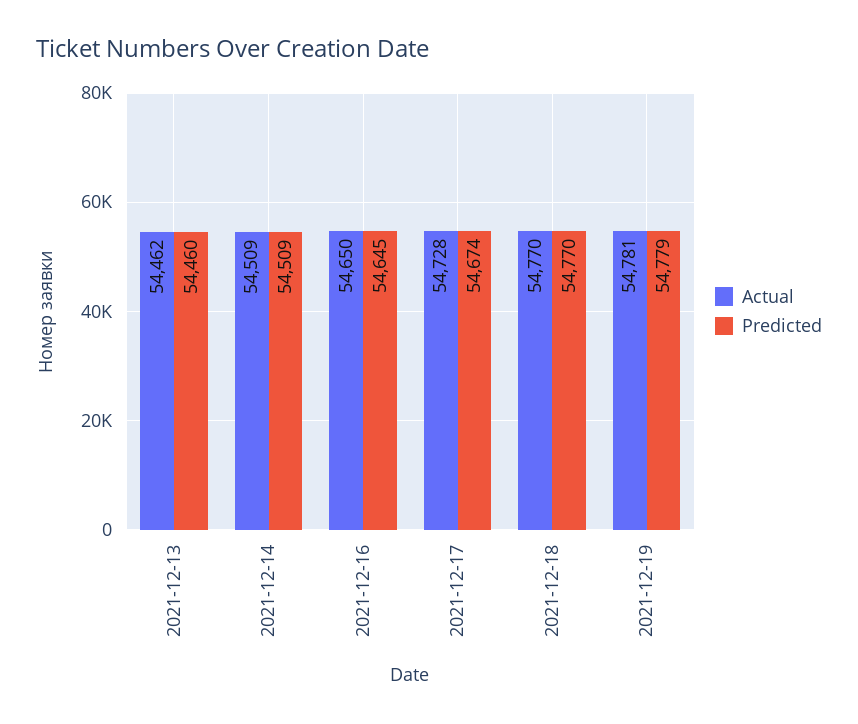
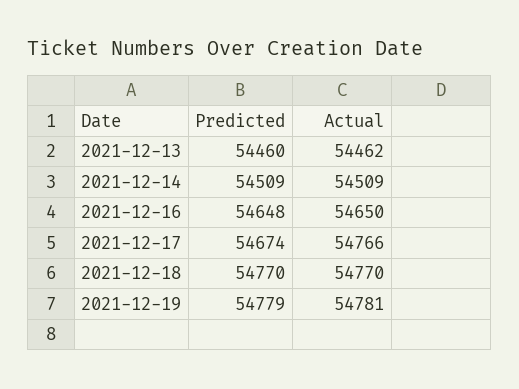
Predicted, 2021-12-16: 54645 -> 54648
Actual, 2021-12-17: 54728 -> 54766

